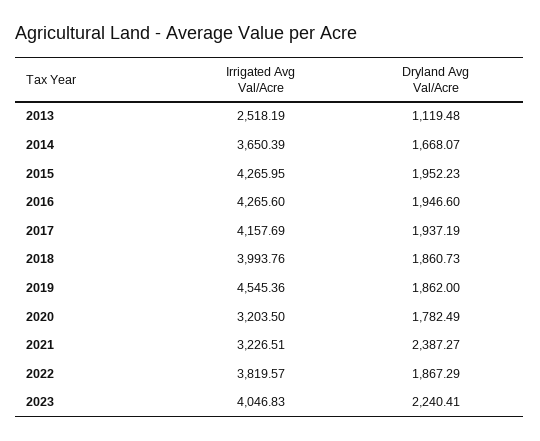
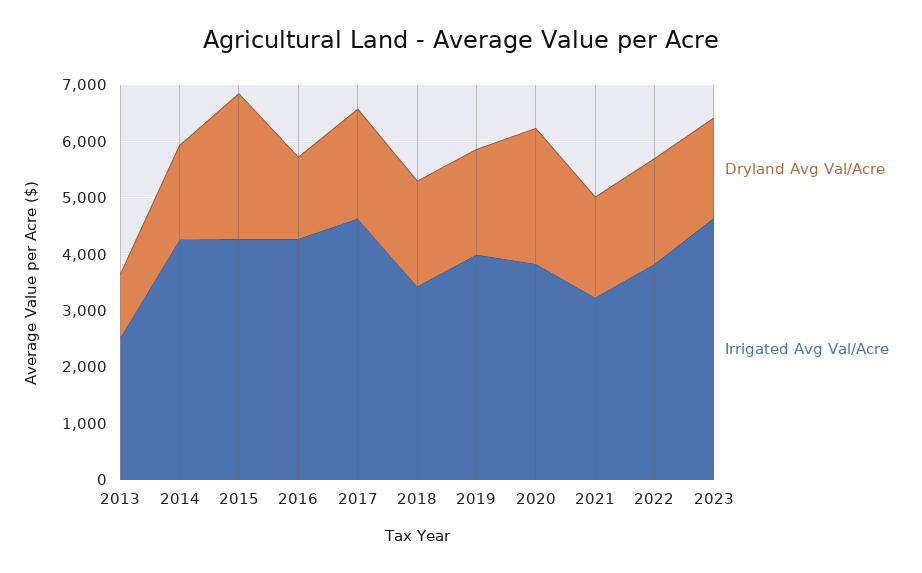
Irrigated Avg Val/Acre, 2014: 3650.39 -> 4200
Dryland Avg Val/Acre, 2015: 1952.23 -> 2600
Dryland Avg Val/Acre, 2016: 1946.6 -> 1400
Irrigated Avg Val/Acre, 2017: 4157.69 -> 4600
Irrigated Avg Val/Acre, 2018: 3993.76 -> 3400
Irrigated Avg Val/Acre, 2019: 4545.36 -> 4000
Irrigated Avg Val/Acre, 2020: 3203.5 -> 3800
Dryland Avg Val/Acre, 2020: 1782.49 -> 2400
Dryland Avg Val/Acre, 2021: 2387.27 -> 1800
Irrigated Avg Val/Acre, 2023: 4046.83 -> 4600
Dryland Avg Val/Acre, 2023: 2240.41 -> 1800

